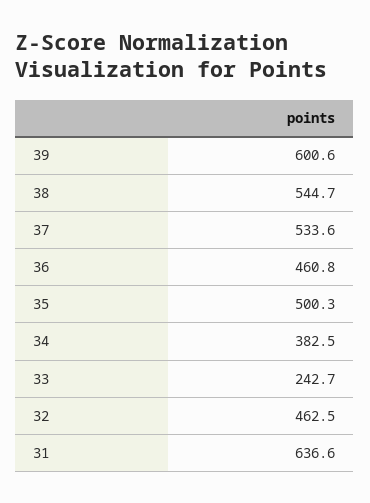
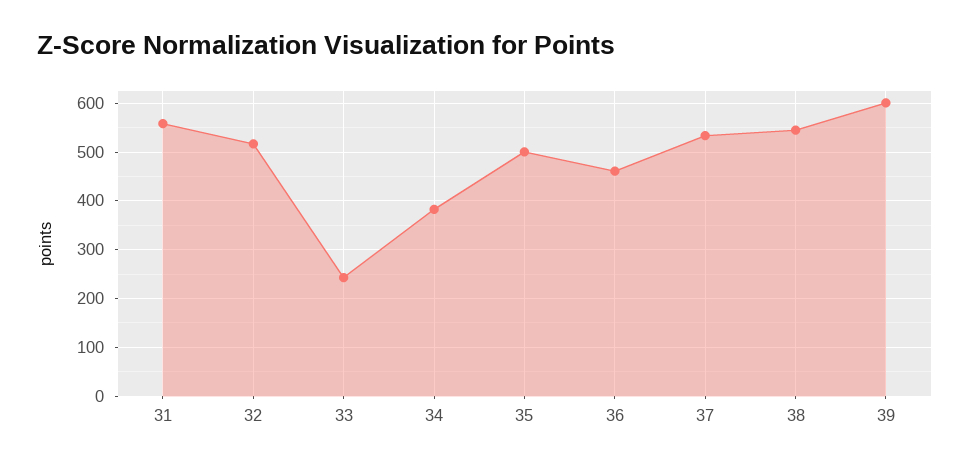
32: 462.5 -> 520
31: 636.6 -> 560

